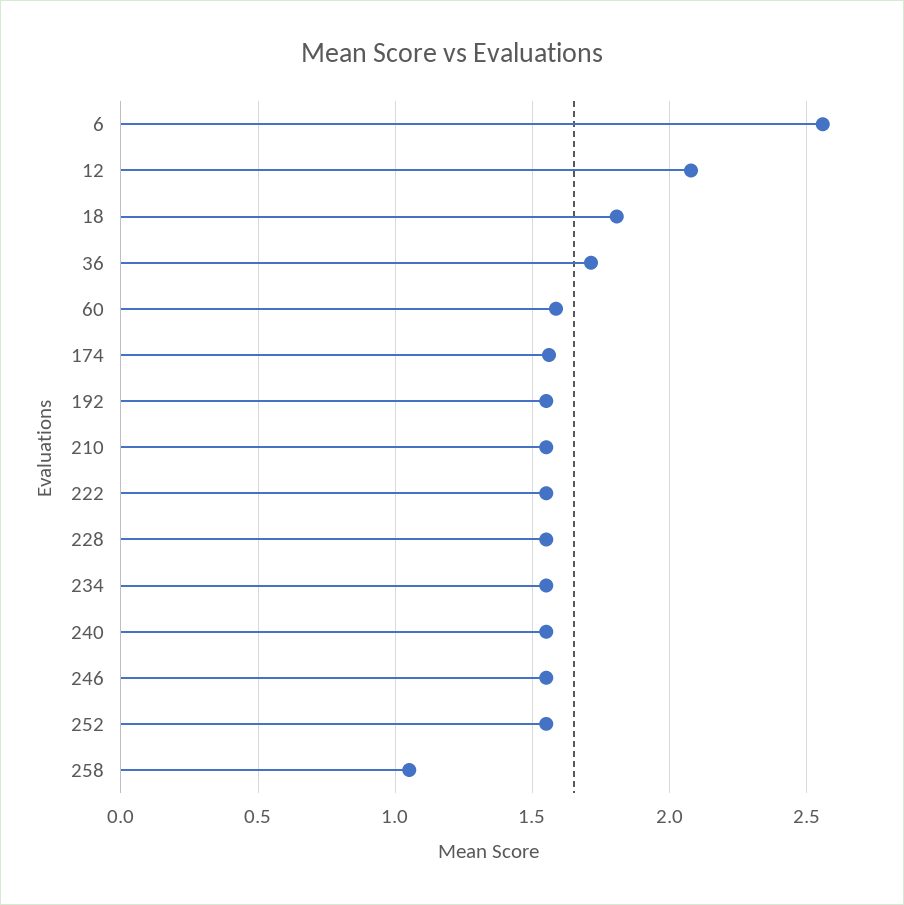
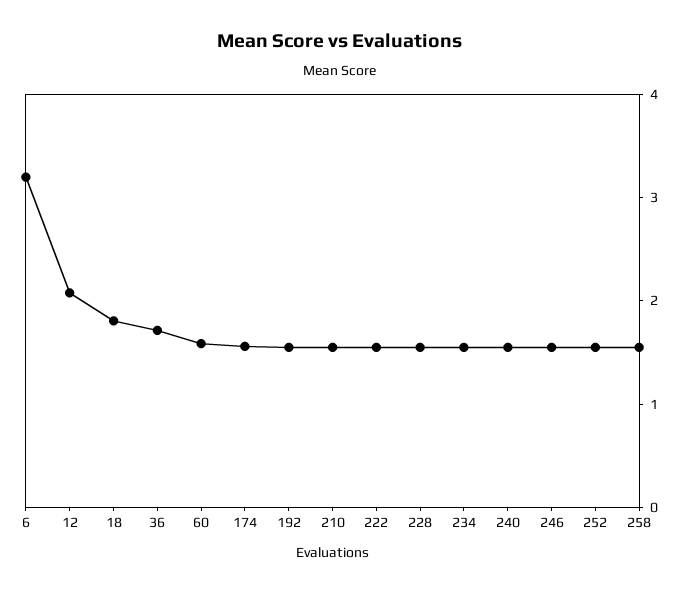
6: 2.55 -> 3.2
258: 1.05 -> 1.6

